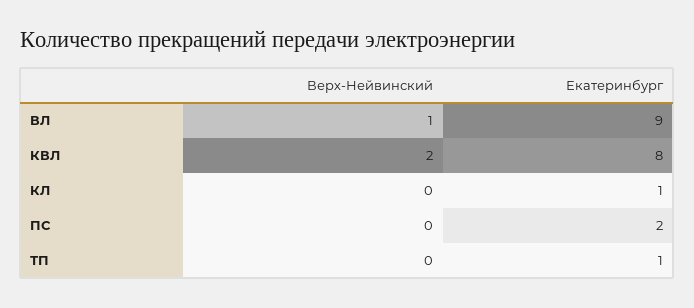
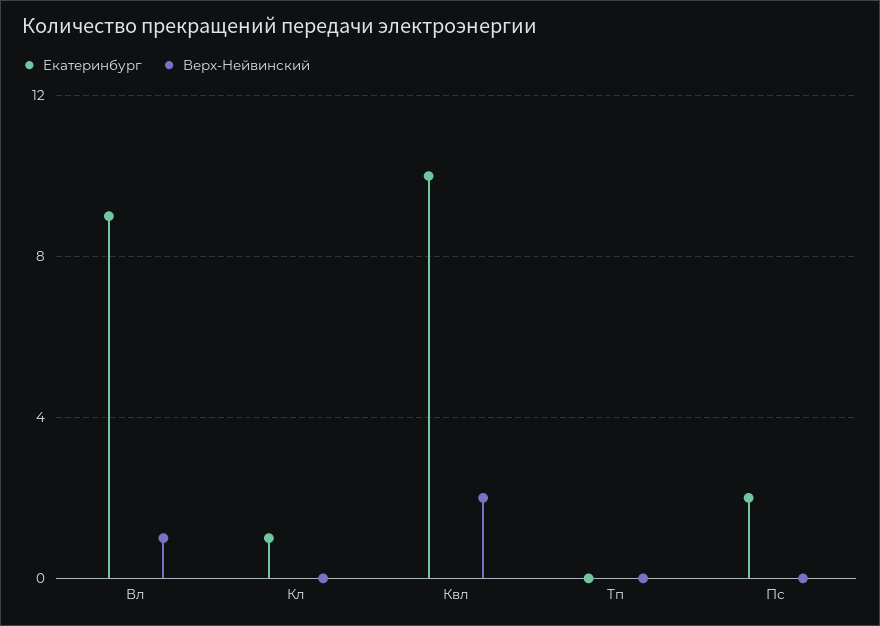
Екатеринбург, КВЛ: 8 -> 10
Екатеринбург, ТП: 1 -> 0

